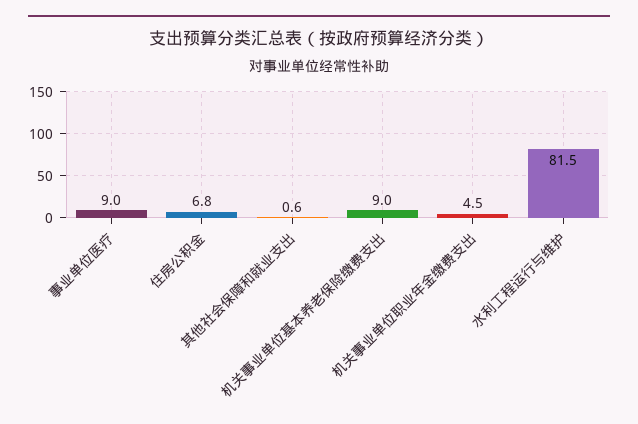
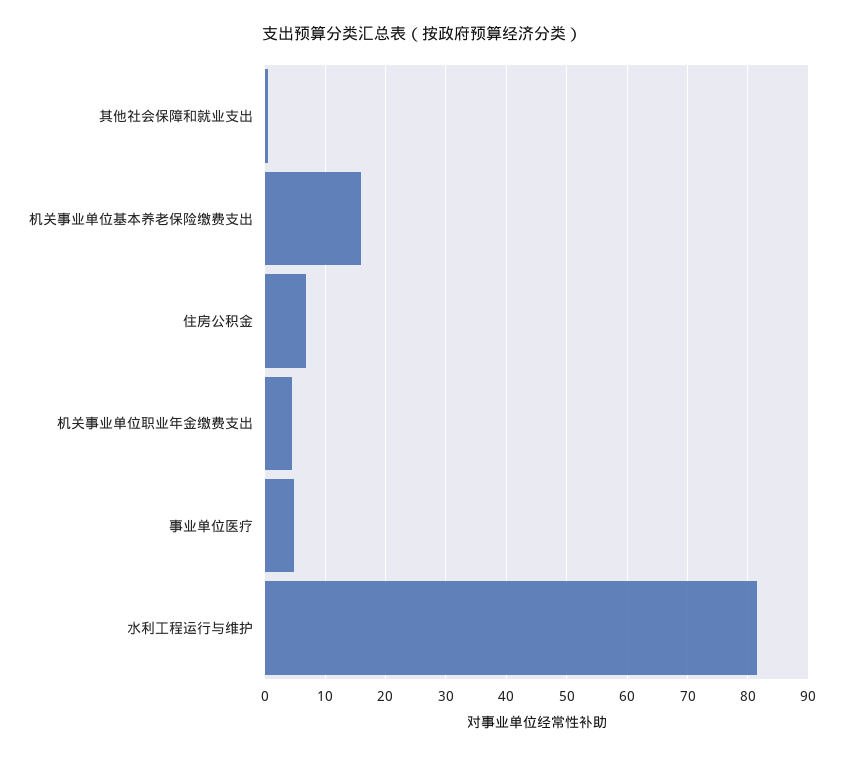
事业单位医疗: 9 -> 5
机关事业单位基本养老保险缴费支出: 9 -> 16

